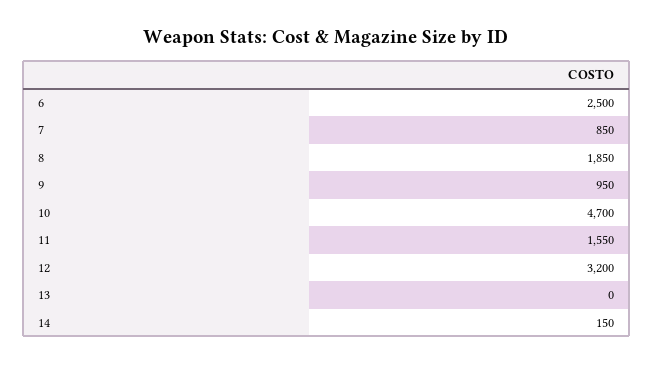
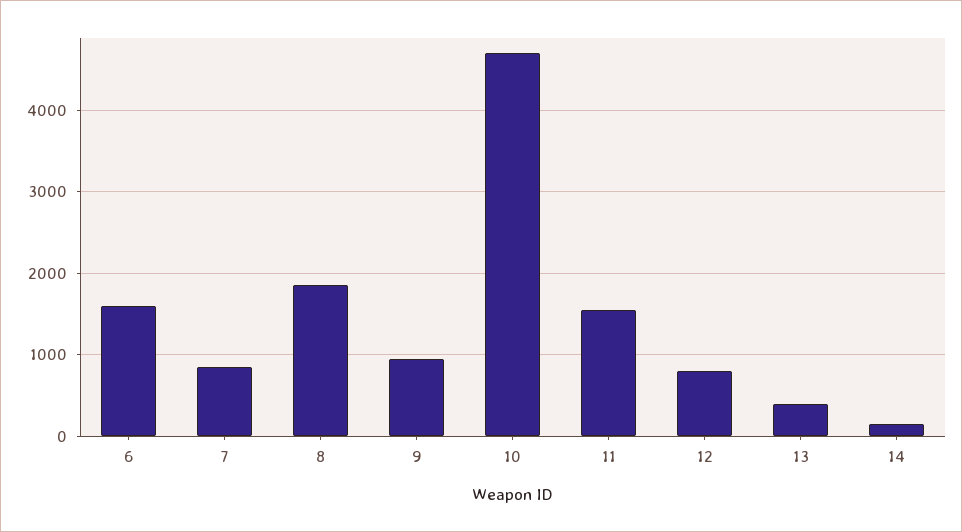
6: 2500 -> 1600
12: 3200 -> 800
13: 0 -> 400

